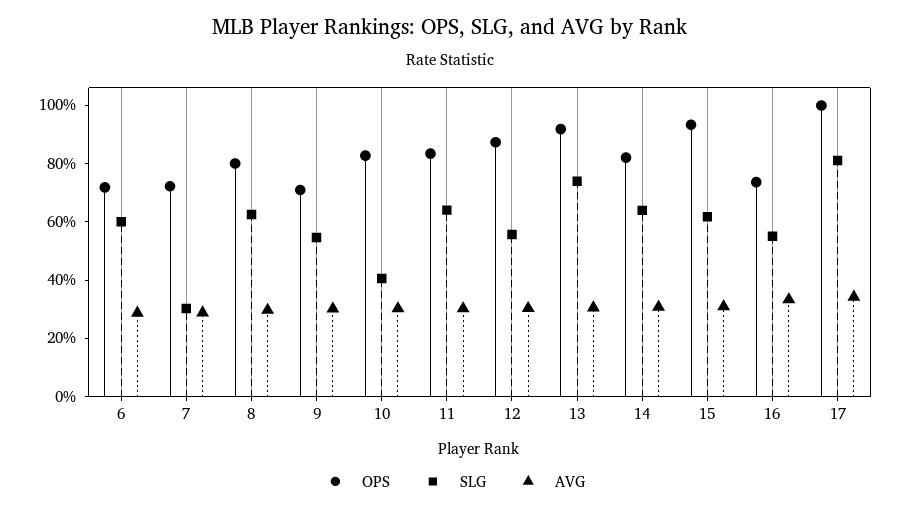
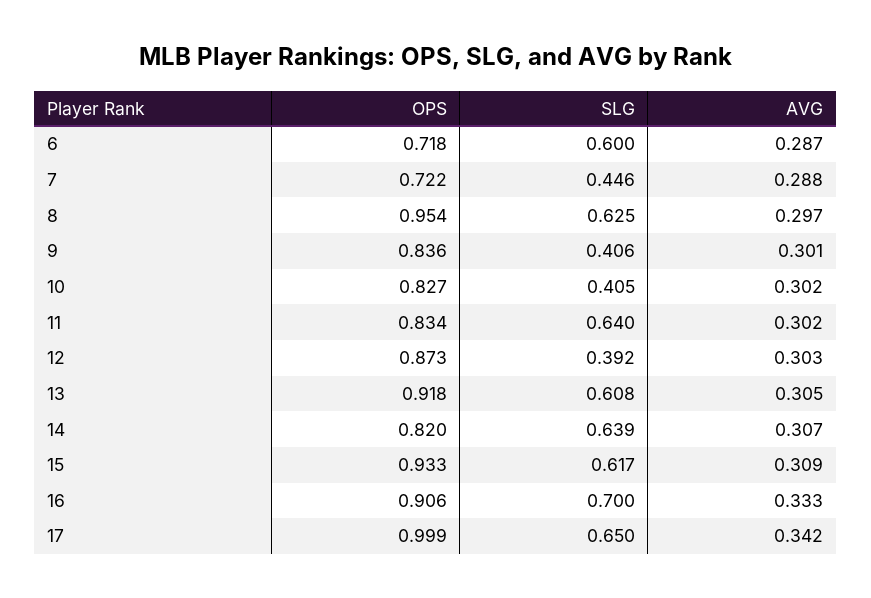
SLG, 7: 0.3 -> 0.446
OPS, 8: 0.8 -> 0.954
OPS, 9: 0.7 -> 0.836
SLG, 9: 0.55 -> 0.406
SLG, 12: 0.55 -> 0.392
SLG, 13: 0.75 -> 0.608
OPS, 16: 0.75 -> 0.906
SLG, 16: 0.55 -> 0.7
SLG, 17: 0.8 -> 0.65

